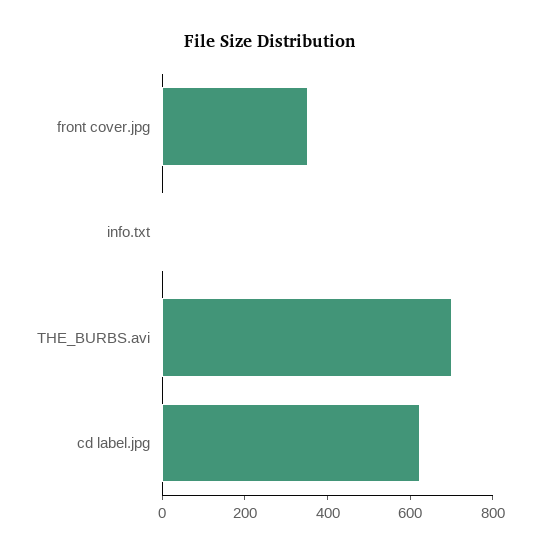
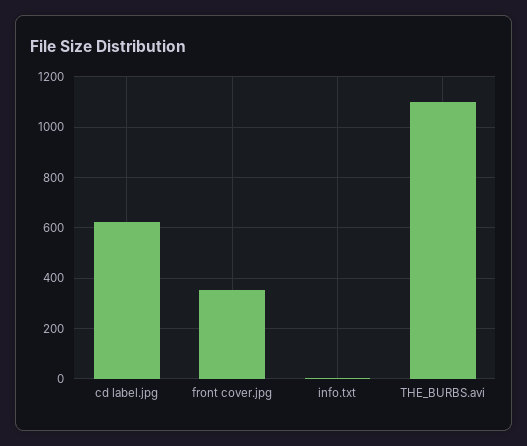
THE_BURBS.avi: 700 -> 1100

